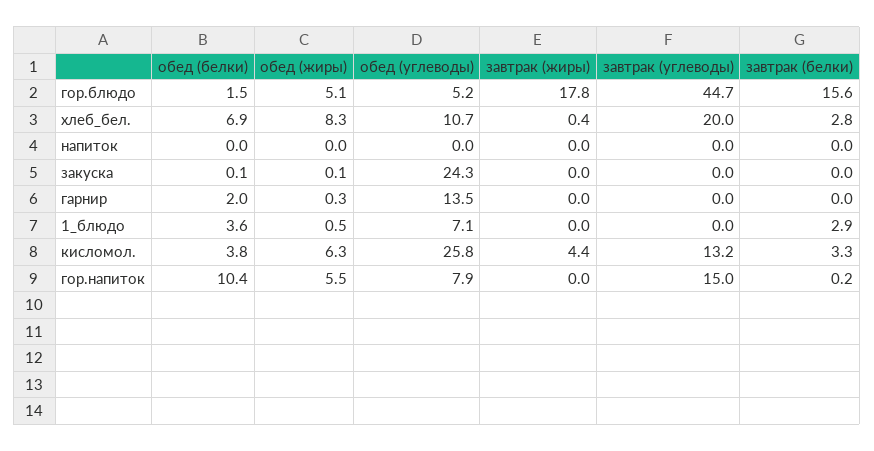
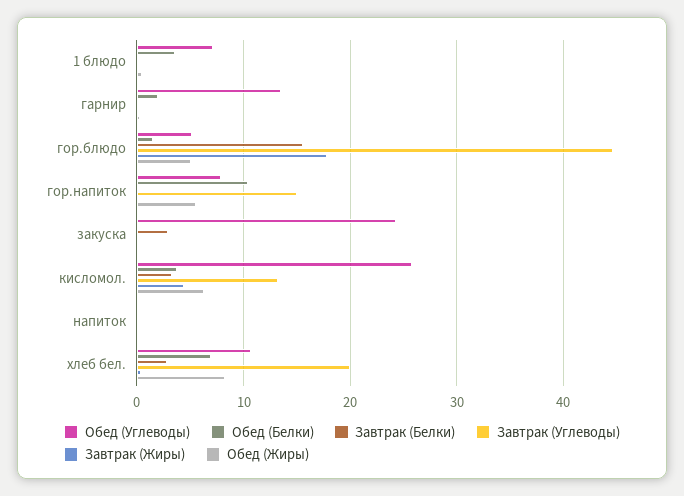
завтрак (белки), закуска: 0 -> 3
завтрак (белки), 1_блюдо: 2.9 -> 0

